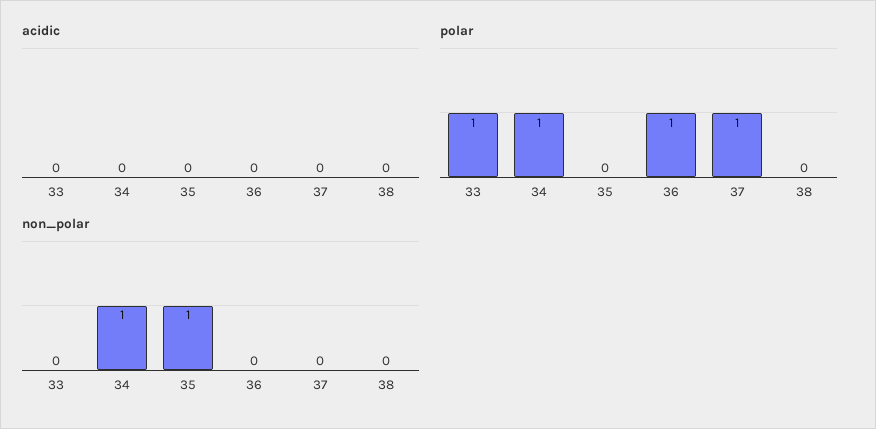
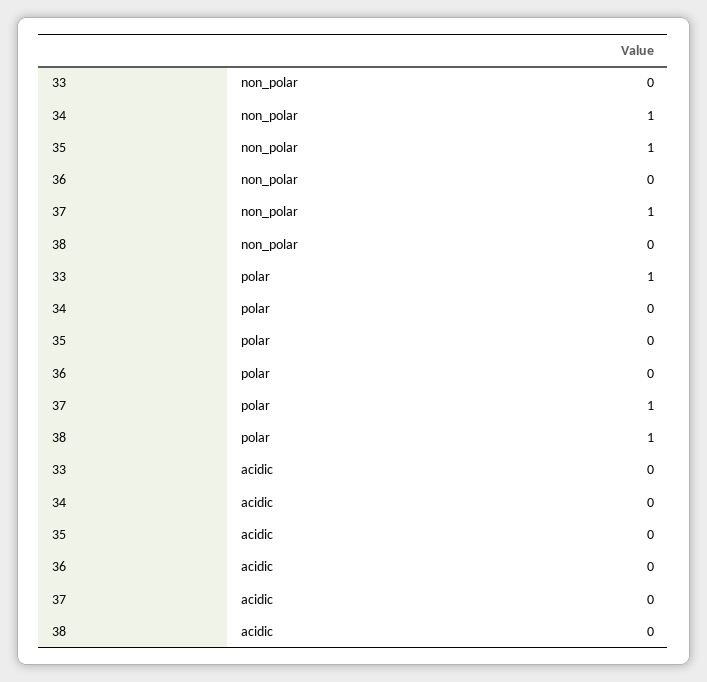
polar, 34: 1 -> 0
polar, 36: 1 -> 0
polar, 38: 0 -> 1
non_polar, 37: 0 -> 1

